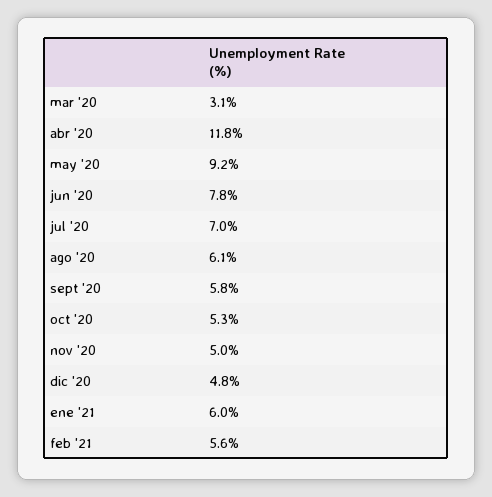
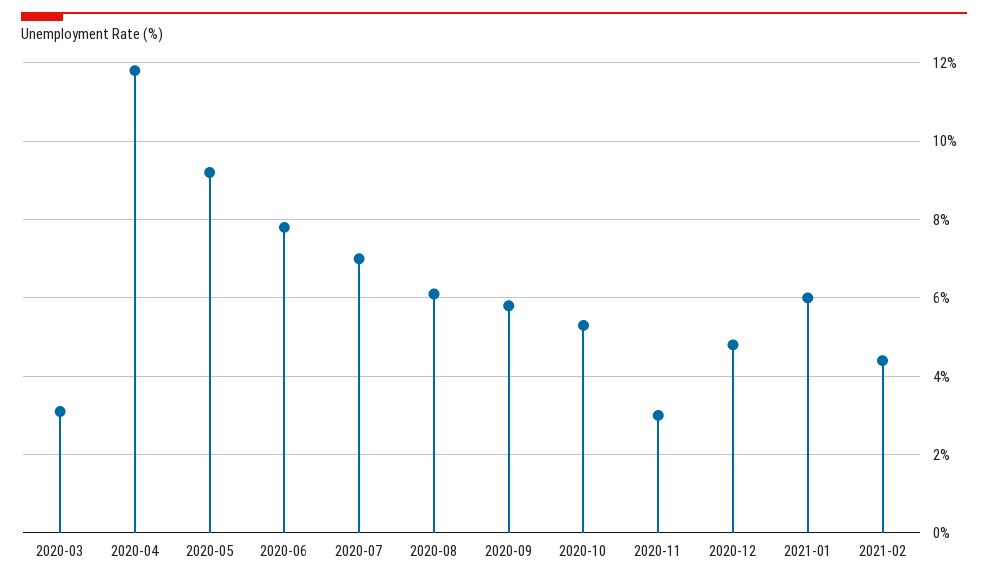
nov '20: 5 -> 3
feb '21: 5.6 -> 4.5

